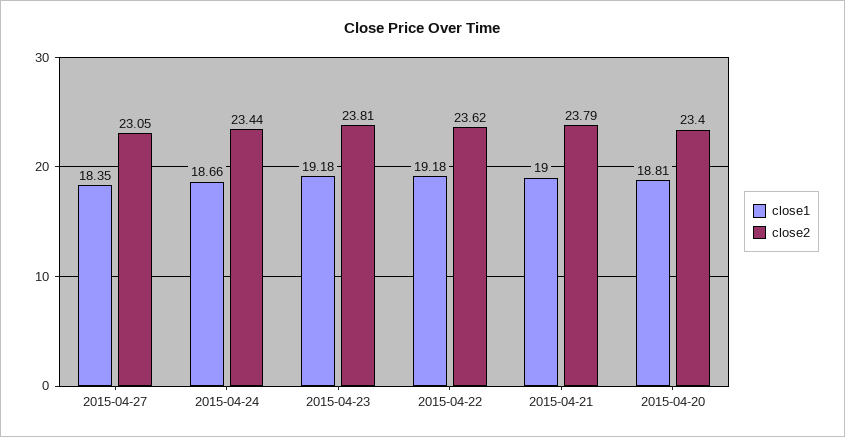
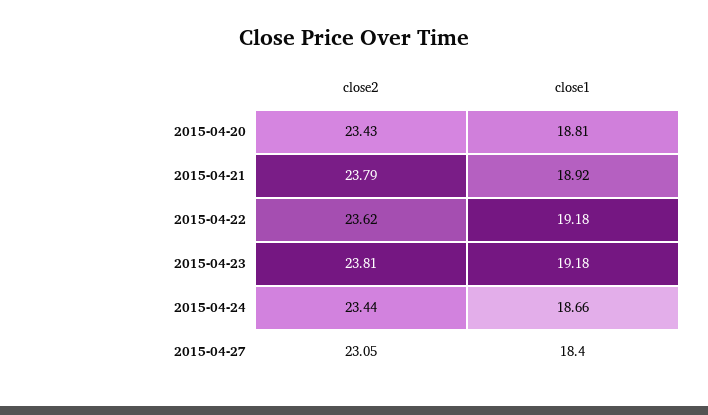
close1, 2015-04-27: 18.35 -> 18.4
close1, 2015-04-21: 19 -> 18.92
close2, 2015-04-20: 23.4 -> 23.43

